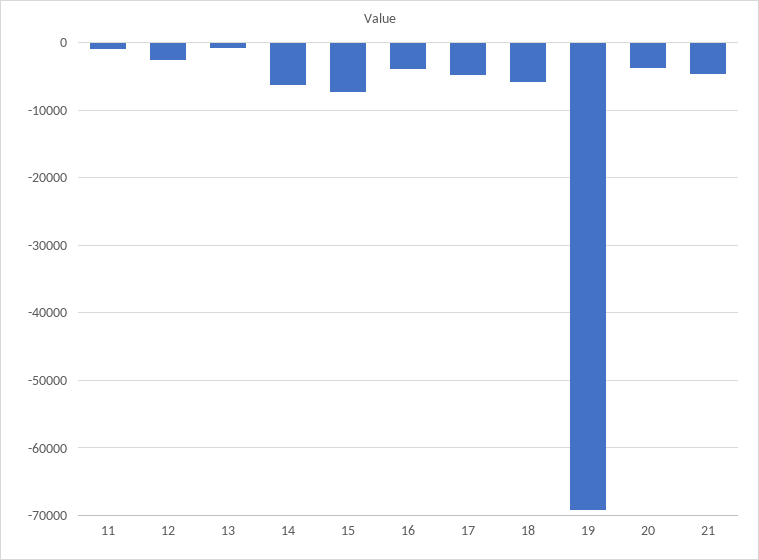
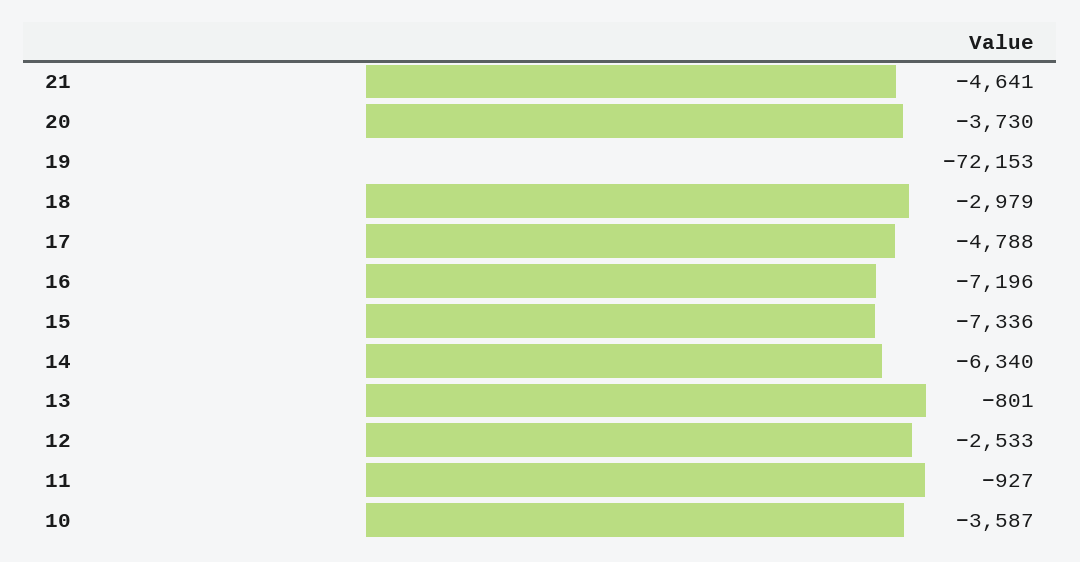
16: -4000 -> -7196
18: -6000 -> -2979
19: -69000 -> -72153
10: none -> -3587

